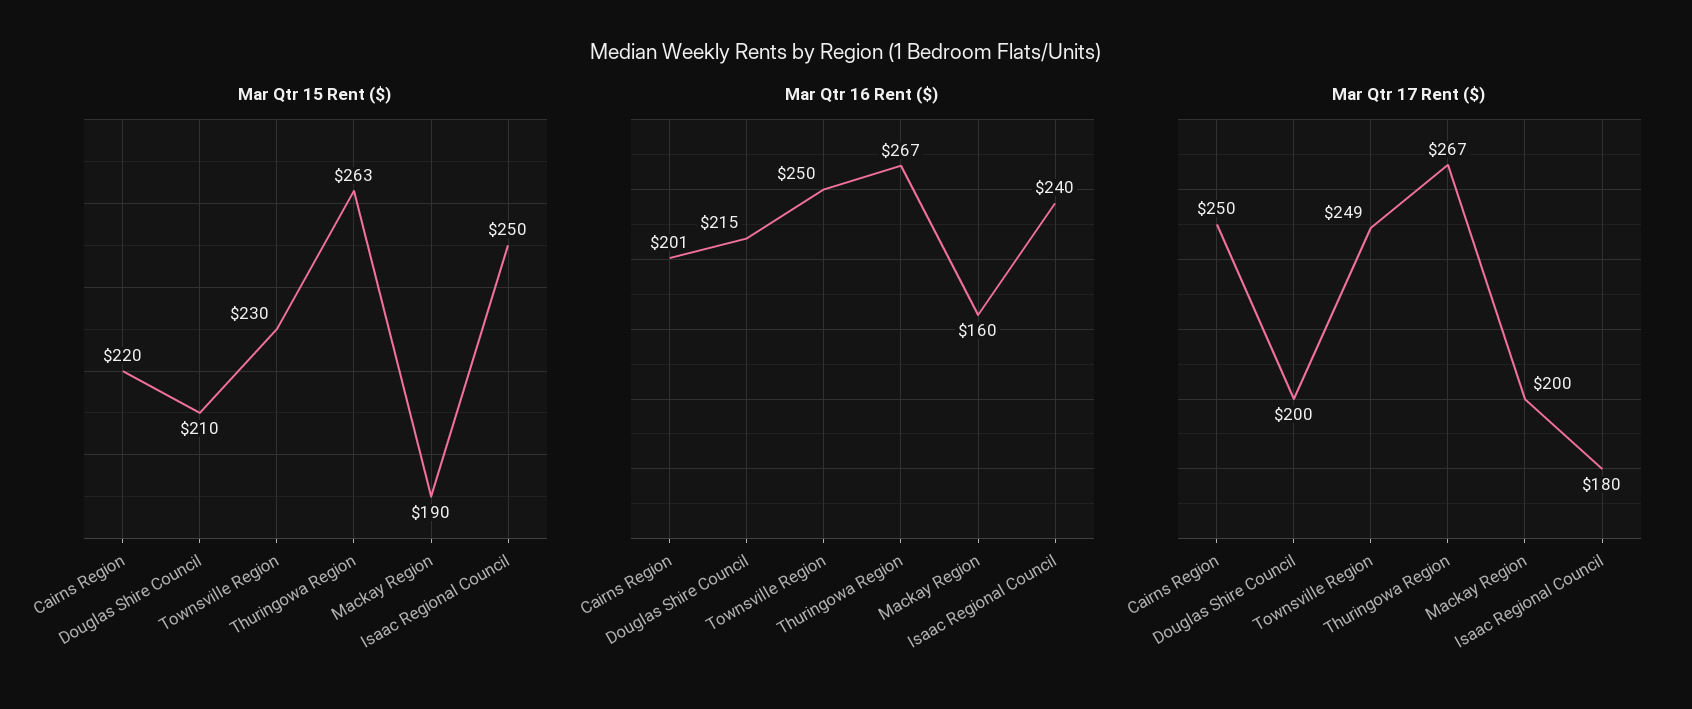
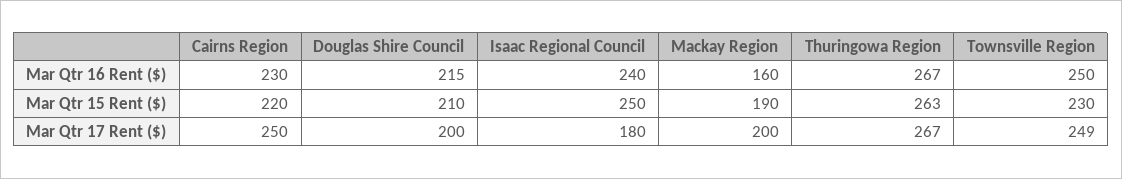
Mar Qtr 16 Rent ($), Cairns Region: 201 -> 230

